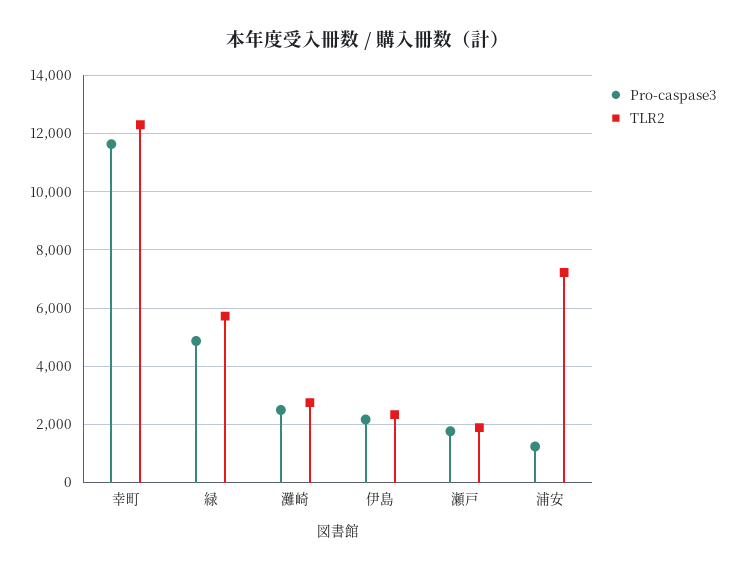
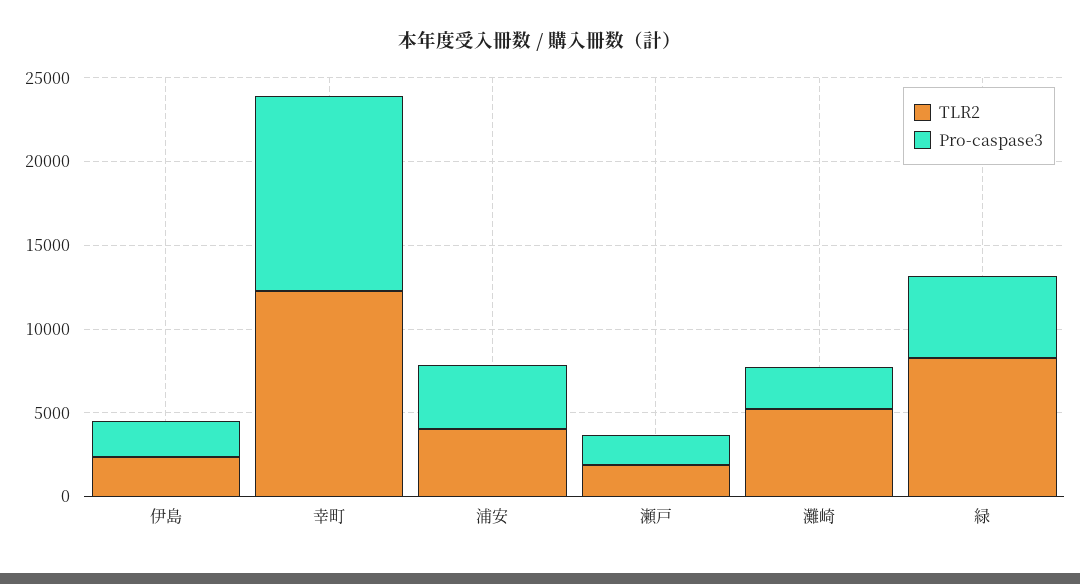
TLR2, 緑: 5750 -> 8000
TLR2, 灘崎: 2750 -> 5000
Pro-caspase3, 浦安: 1250 -> 4000
TLR2, 浦安: 7250 -> 4000

